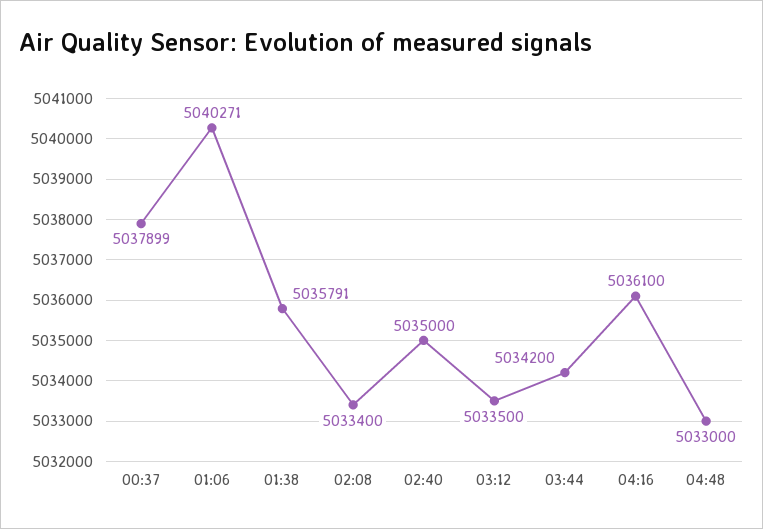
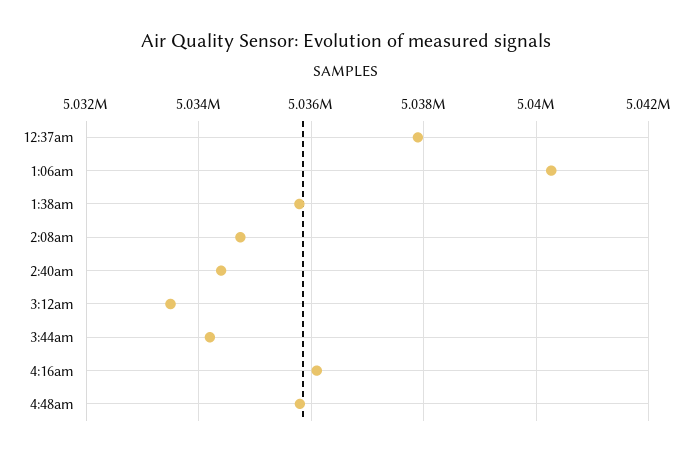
02:08: 5033400 -> 5034800
02:40: 5035000 -> 5034400
04:48: 5033000 -> 5035800

